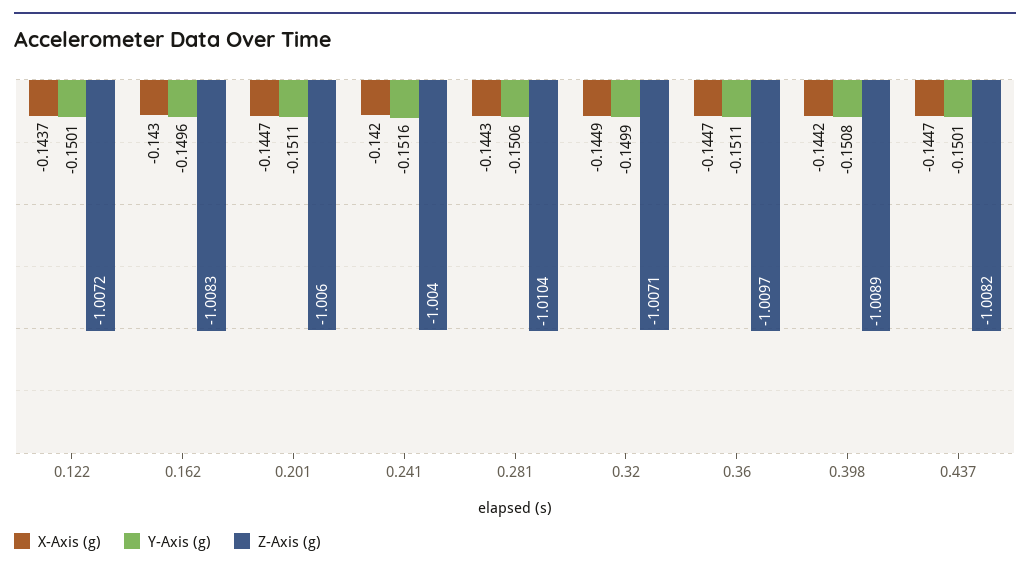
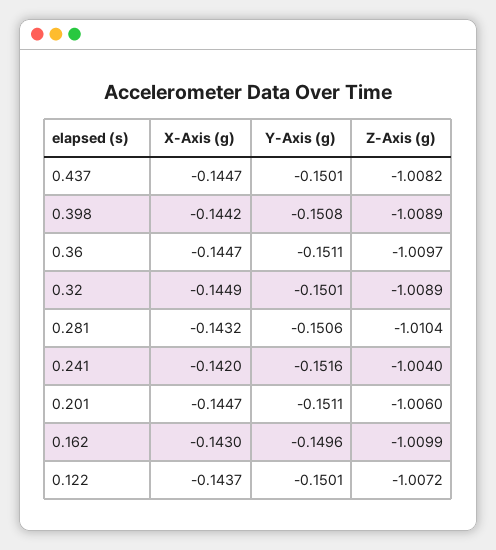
Z-Axis (g), 0.162: -1.0083 -> -1.0099
X-Axis (g), 0.281: -0.1443 -> -0.1432
Y-Axis (g), 0.32: -0.1499 -> -0.1501
Z-Axis (g), 0.32: -1.0071 -> -1.0089

